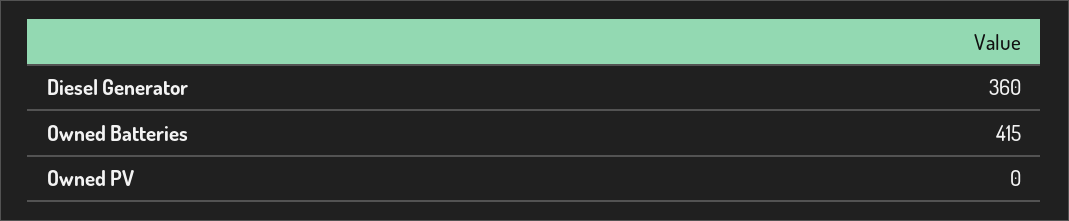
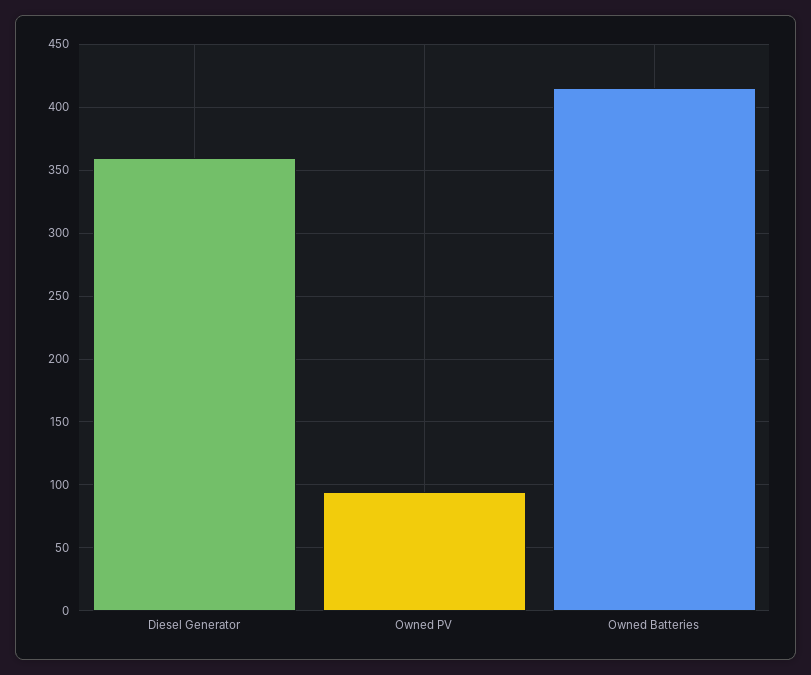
Owned PV: 0 -> 95

